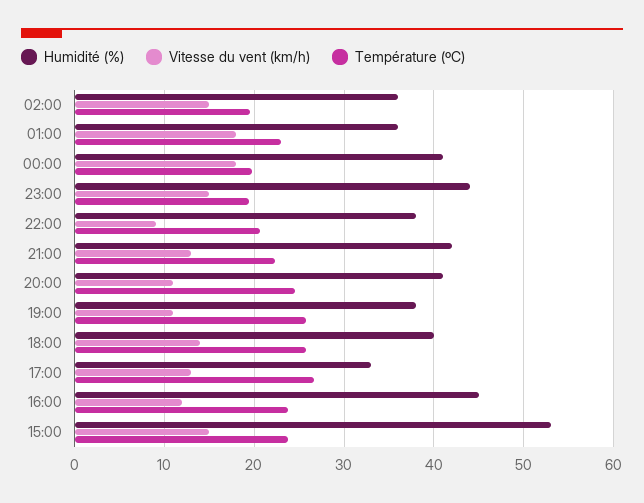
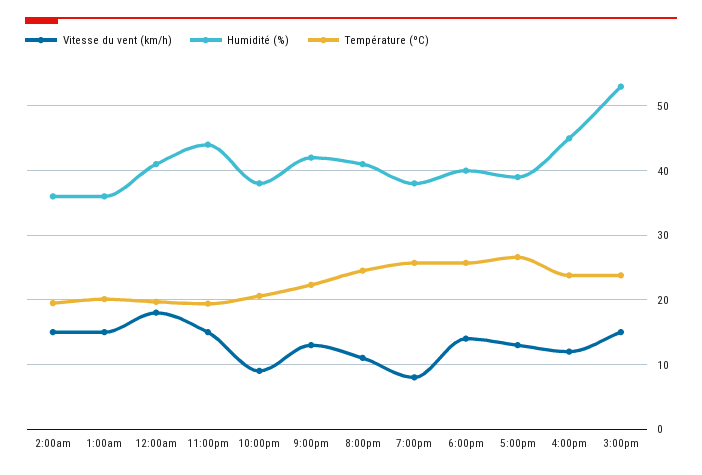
Vitesse du vent (km/h), 01:00: 18 -> 15
Température (ºC), 01:00: 23 -> 20
Vitesse du vent (km/h), 19:00: 11 -> 8
Humidité (%), 17:00: 33 -> 39

